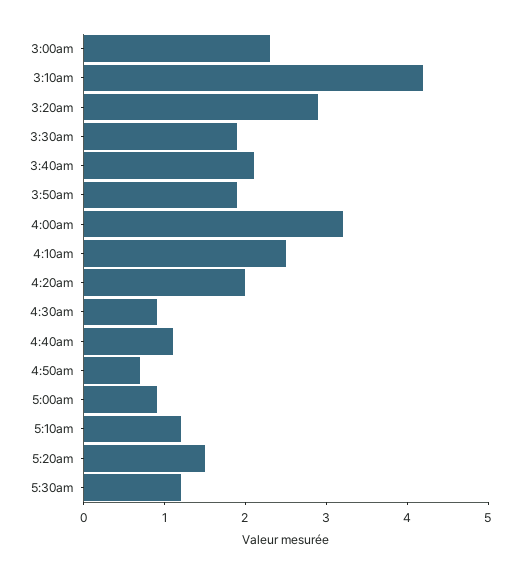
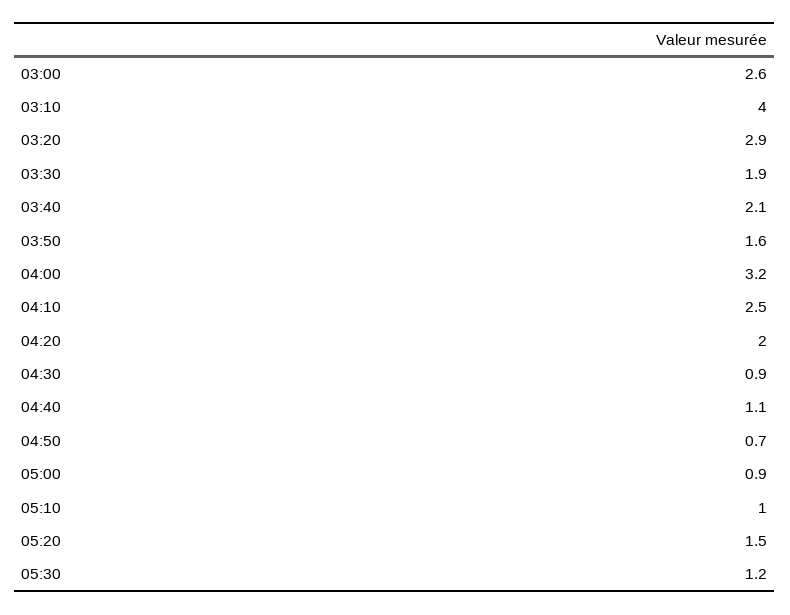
3:00am: 2.3 -> 2.6
3:10am: 4.2 -> 4
3:50am: 1.9 -> 1.6
5:10am: 1.2 -> 1

